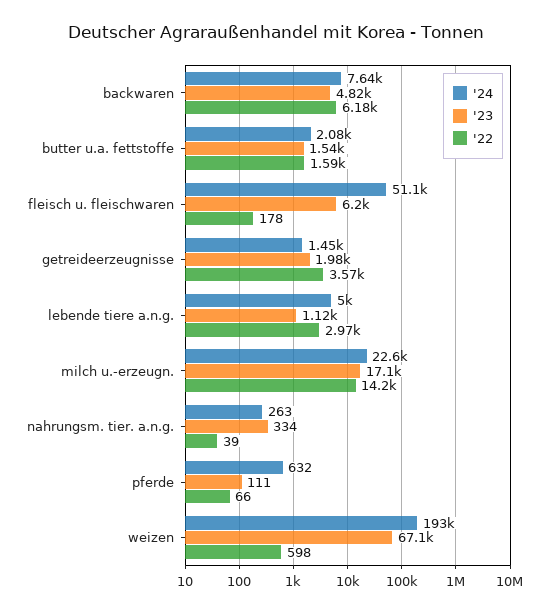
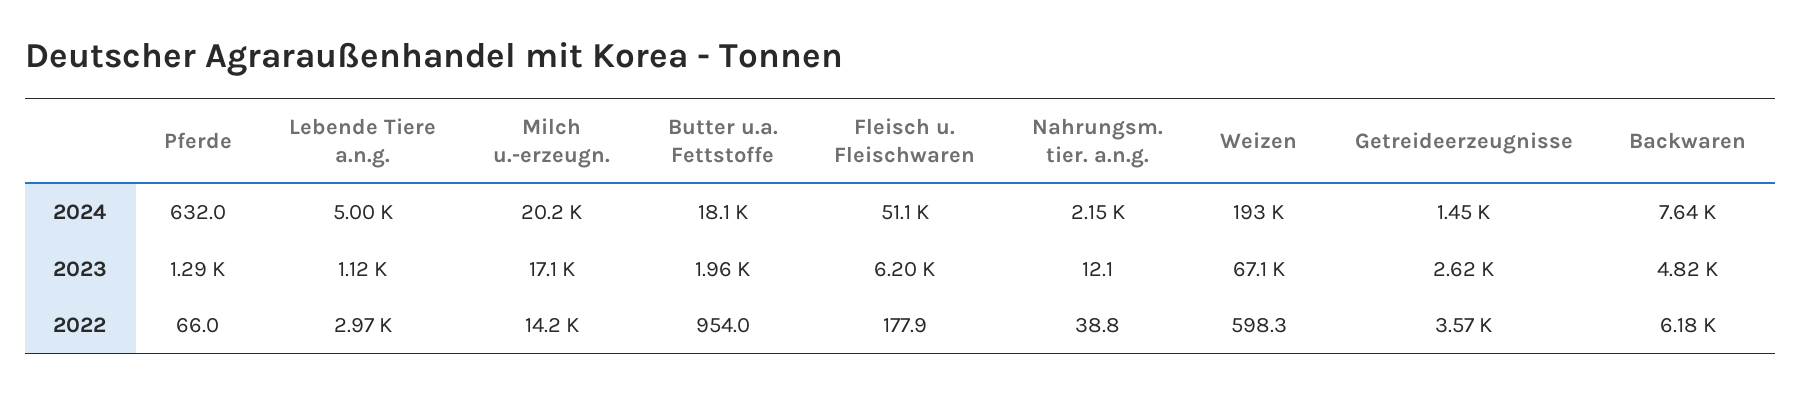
'24, butter u.a. fettstoffe: 2080 -> 18100
'23, butter u.a. fettstoffe: 1540 -> 1960
'22, butter u.a. fettstoffe: 1590 -> 954
'23, getreideerzeugnisse: 1980 -> 2620
'24, milch u.-erzeugn.: 22600 -> 20200
'24, nahrungsm. tier. a.n.g.: 263 -> 2150
'23, nahrungsm. tier. a.n.g.: 334 -> 12.1
'23, pferde: 111 -> 1290

